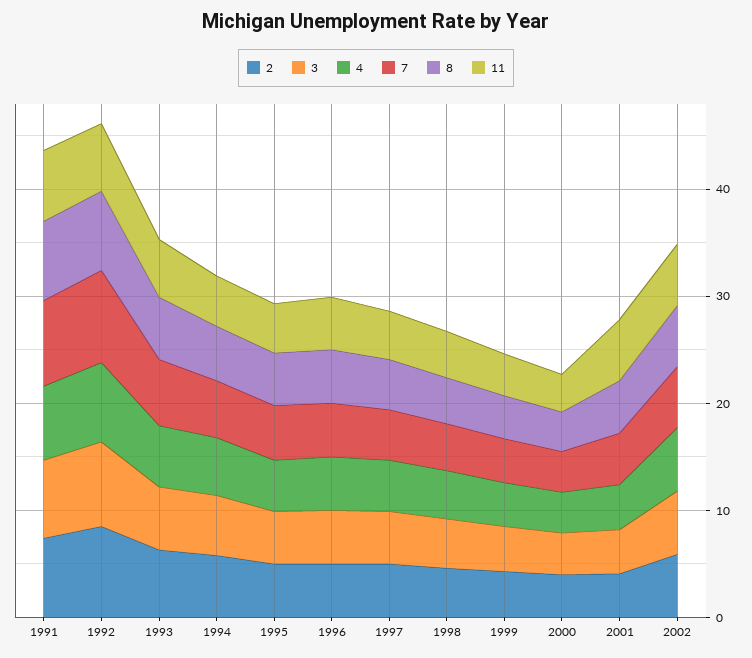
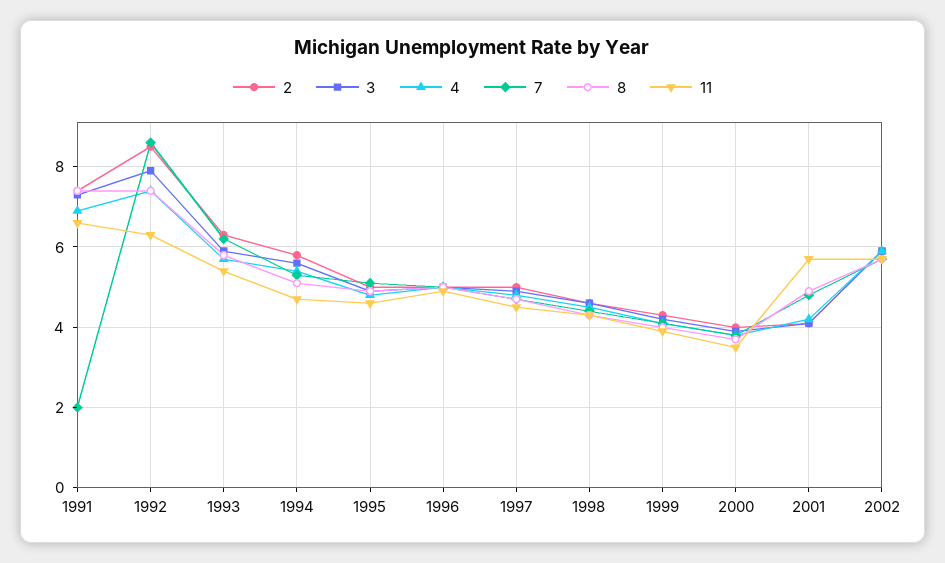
7, 1991: 8 -> 2

